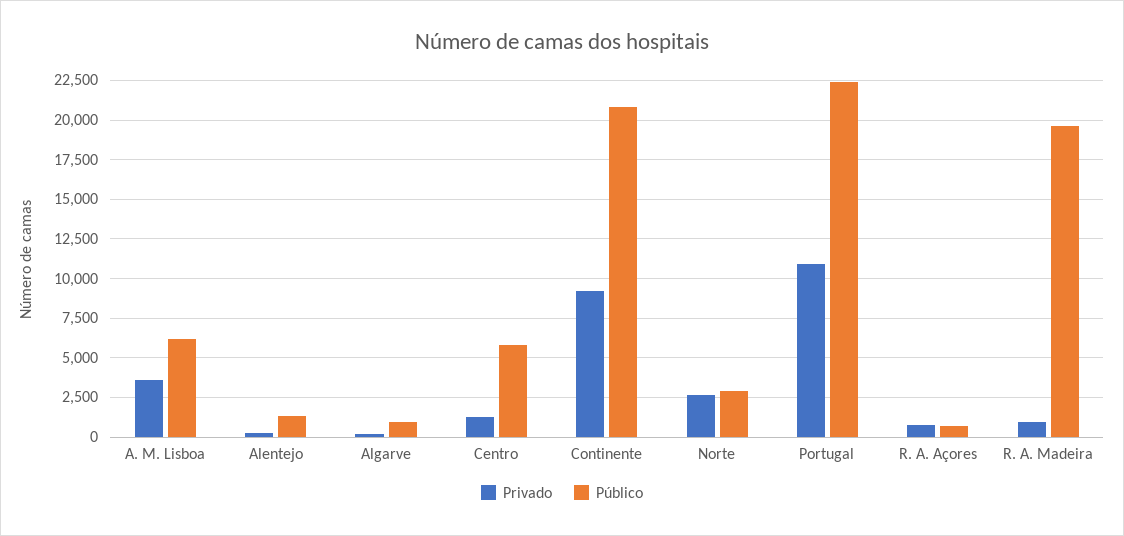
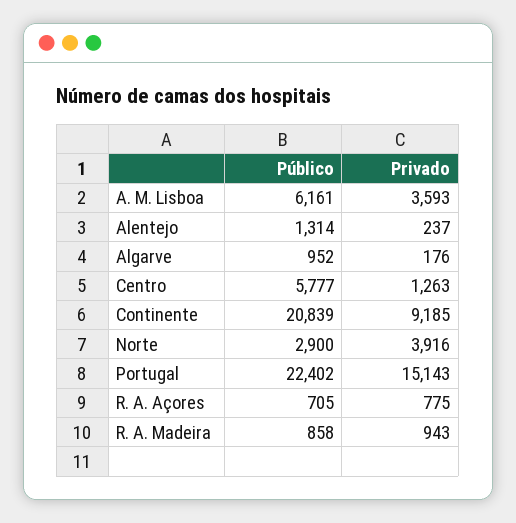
Privado, Norte: 2500 -> 3916
Privado, Portugal: 11000 -> 15143
Público, R. A. Madeira: 19500 -> 858

